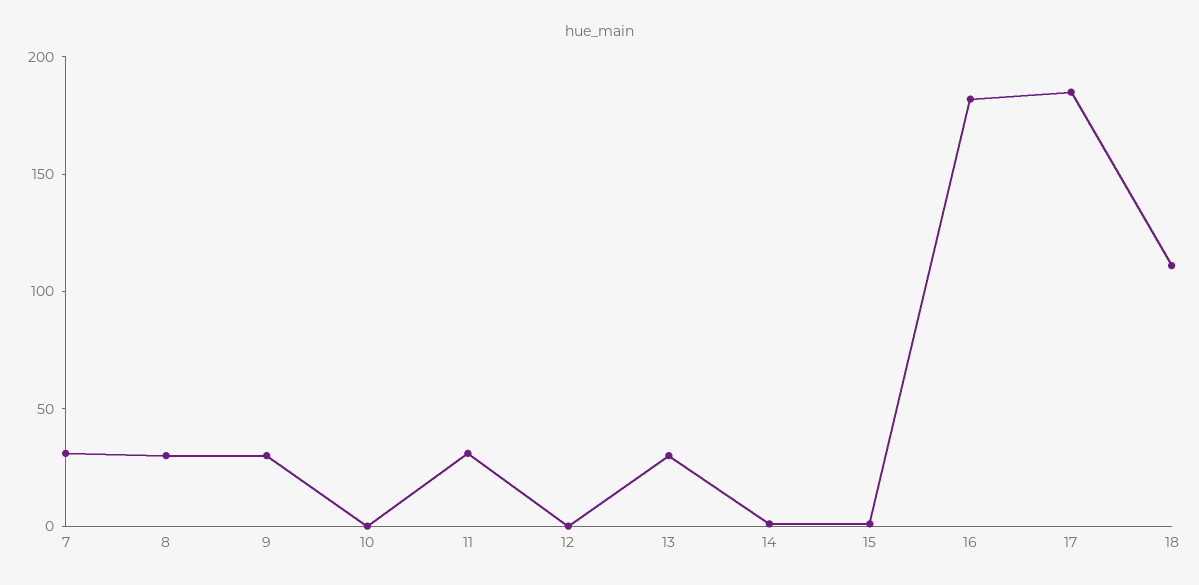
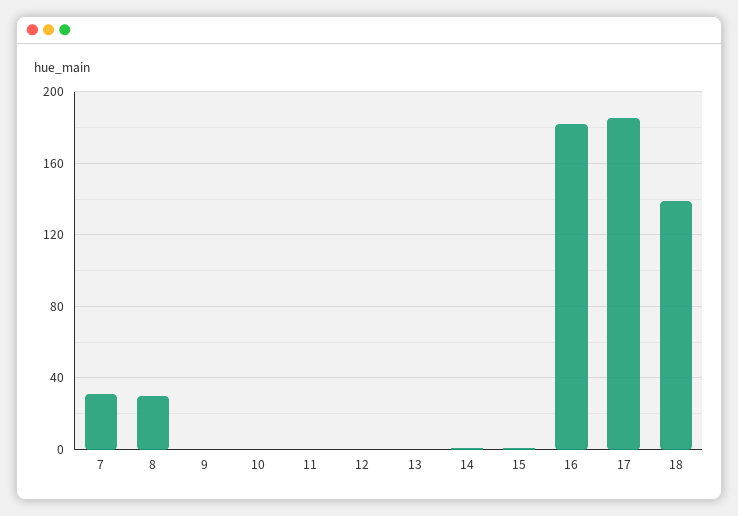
9: 30 -> 0
11: 30 -> 0
13: 30 -> 0
18: 110 -> 140

